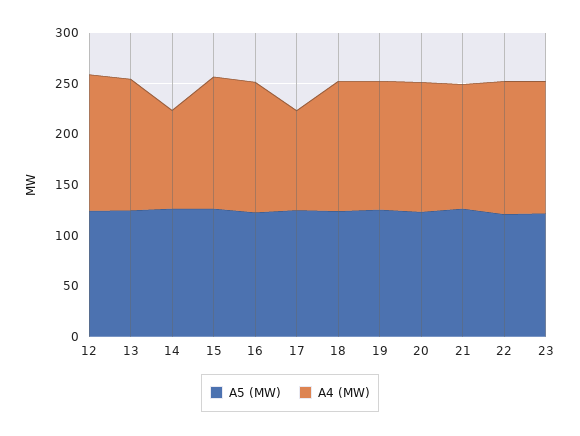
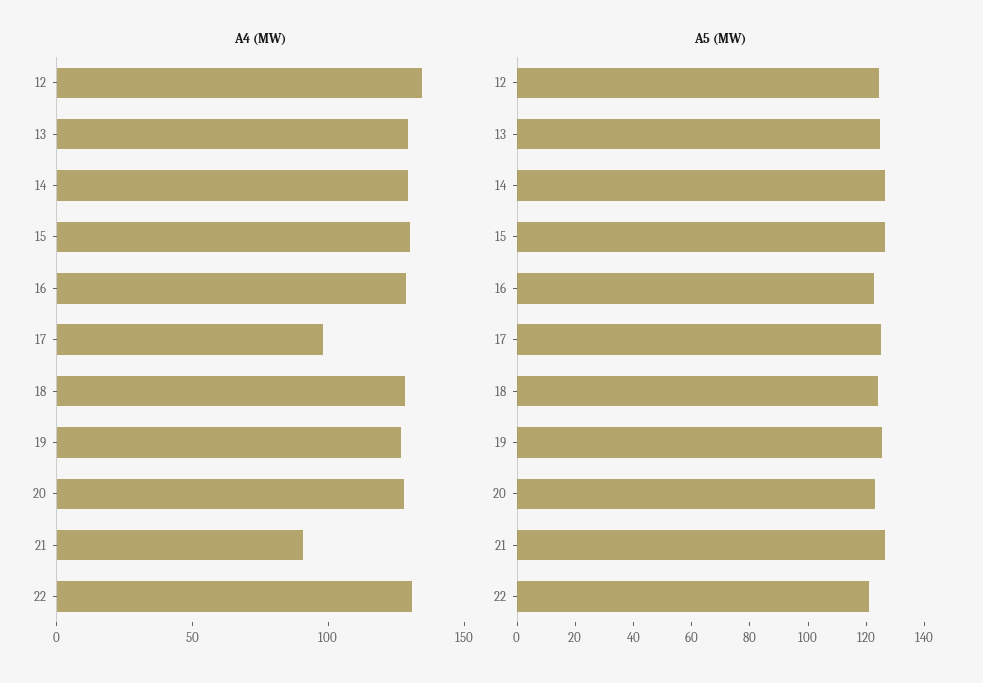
A4 (MW), 14: 100 -> 130
A4 (MW), 21: 120 -> 90
A5 (MW), 23: 120 -> none
A4 (MW), 23: 130 -> none

